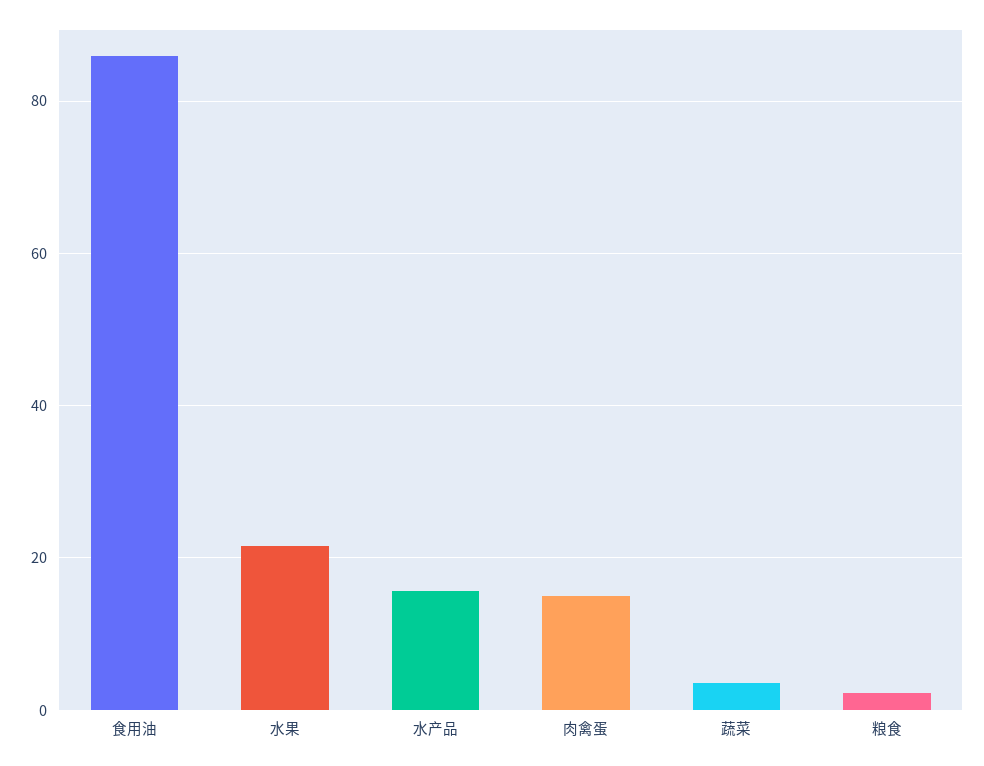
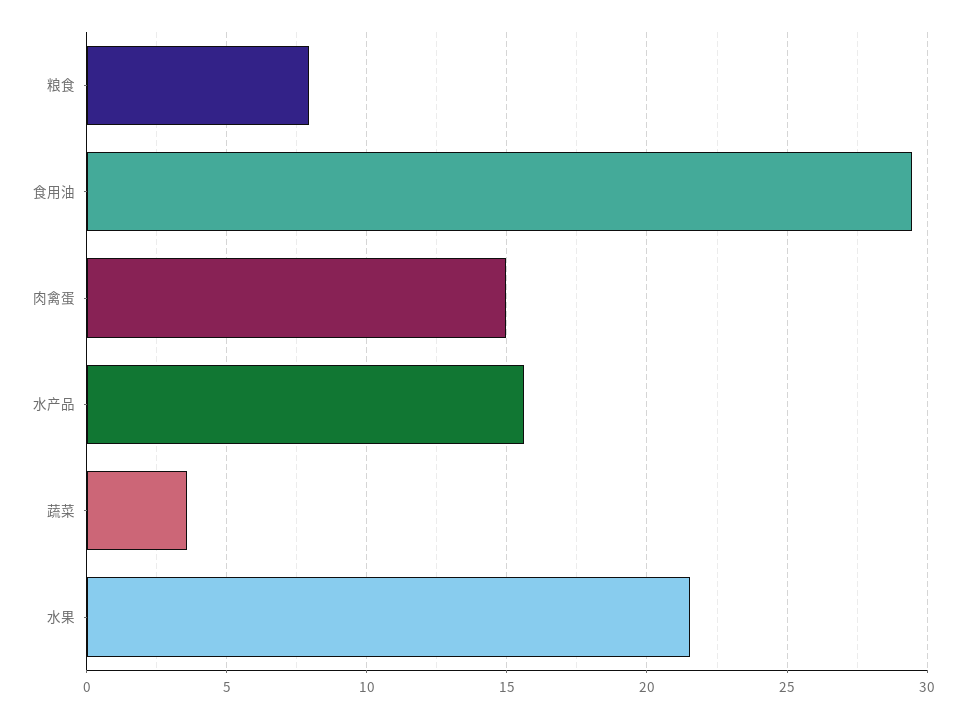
食用油: 86 -> 29.5
粮食: 2 -> 8

